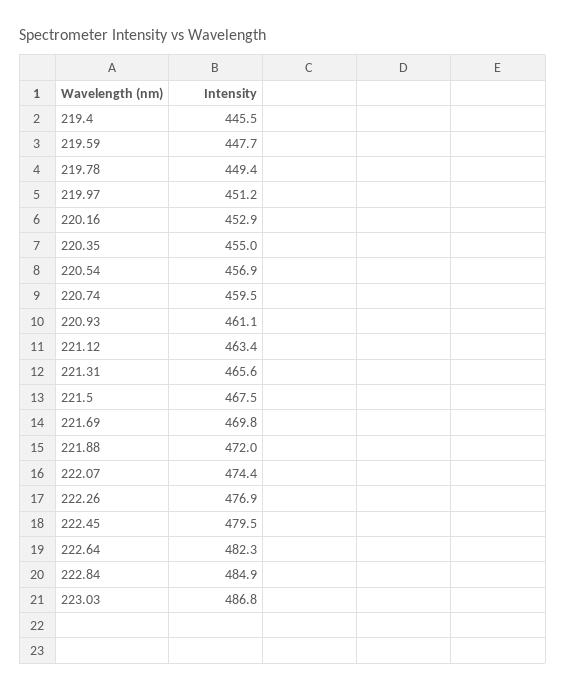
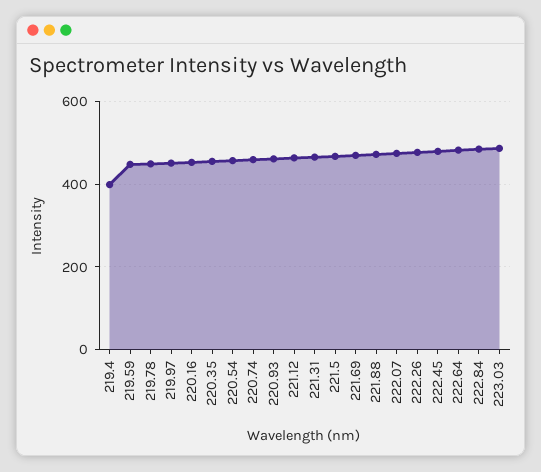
219.4: 445.5 -> 400

